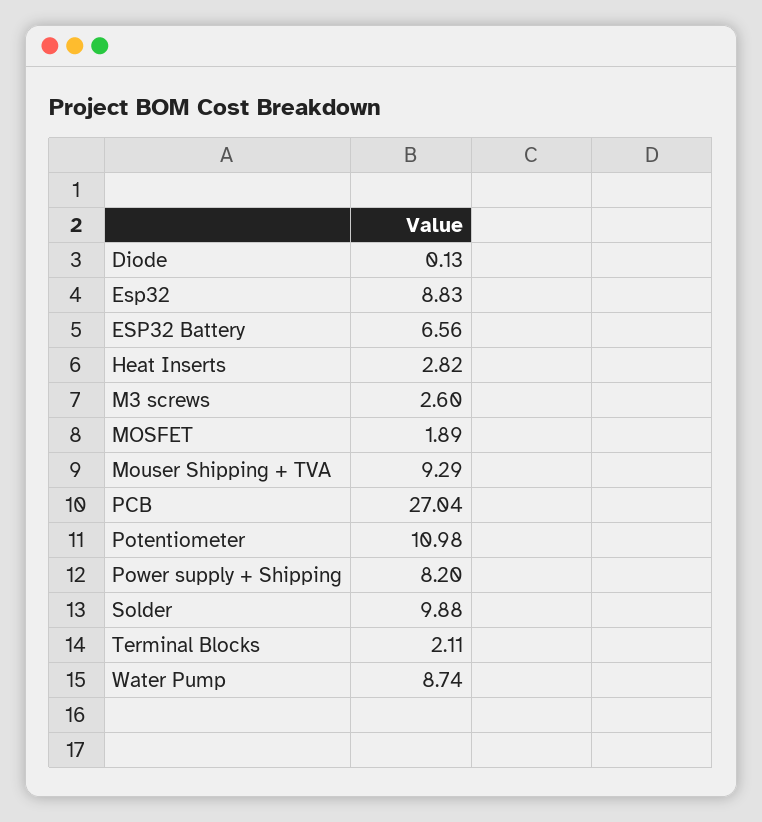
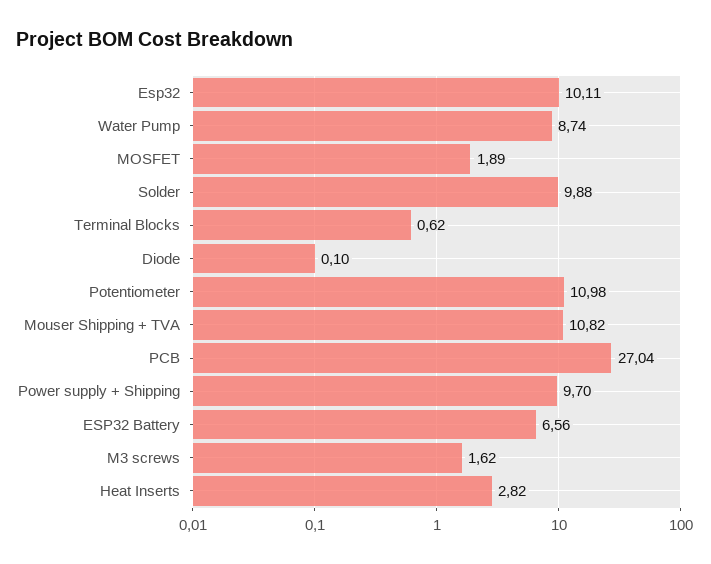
Diode: 0.13 -> 0.1
Esp32: 8.83 -> 10.11
M3 screws: 2.6 -> 1.62
Mouser Shipping + TVA: 9.29 -> 10.82
Power supply + Shipping: 8.2 -> 9.7
Terminal Blocks: 2.11 -> 0.62

